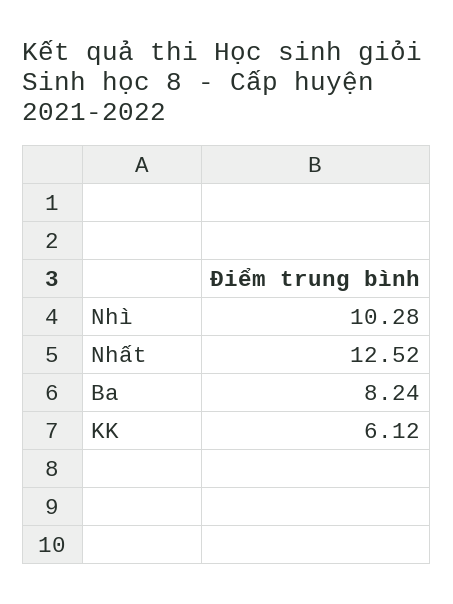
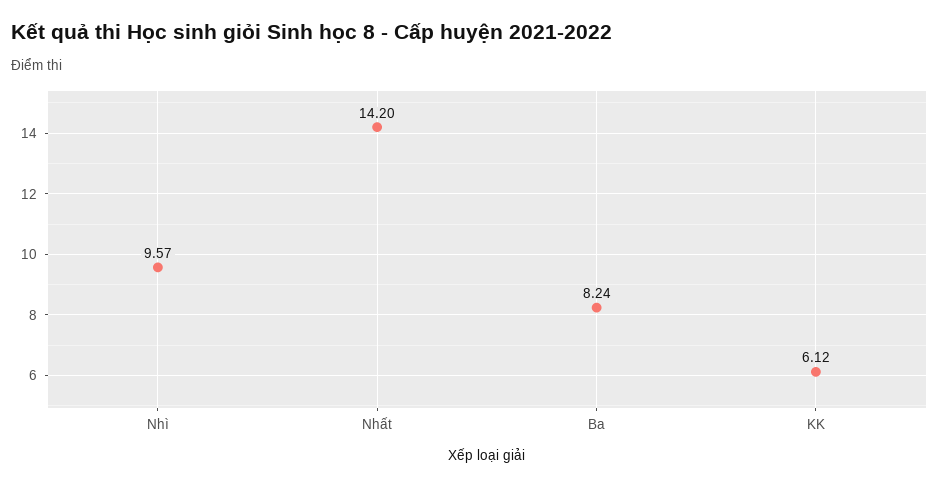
Nhì: 10.28 -> 9.57
Nhất: 12.52 -> 14.2

